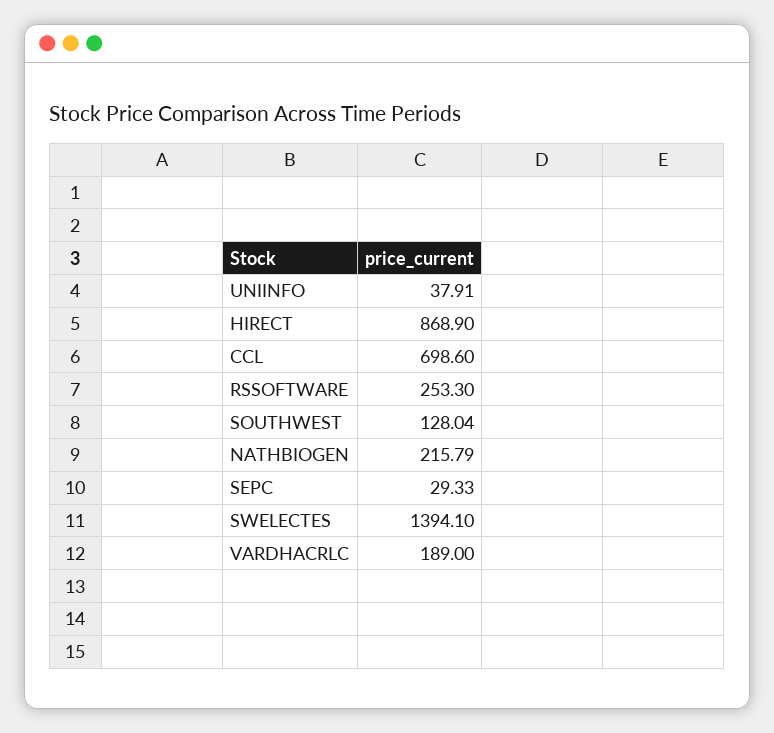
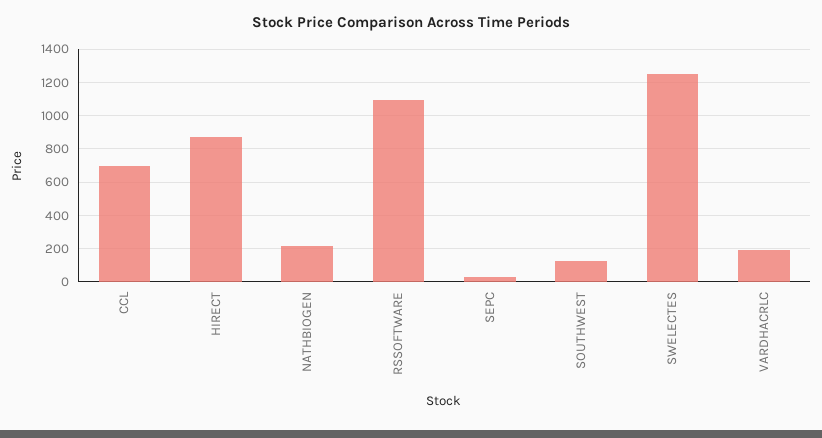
UNIINFO: 37.91 -> none
RSSOFTWARE: 253.3 -> 1100
SWELECTES: 1394.1 -> 1250

